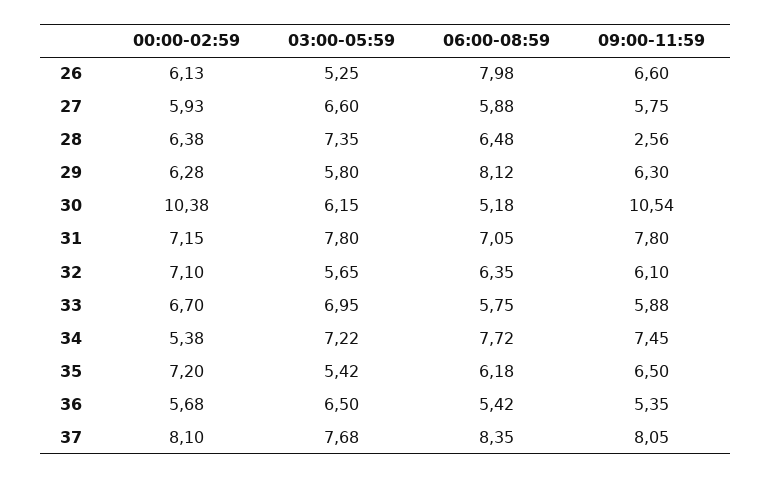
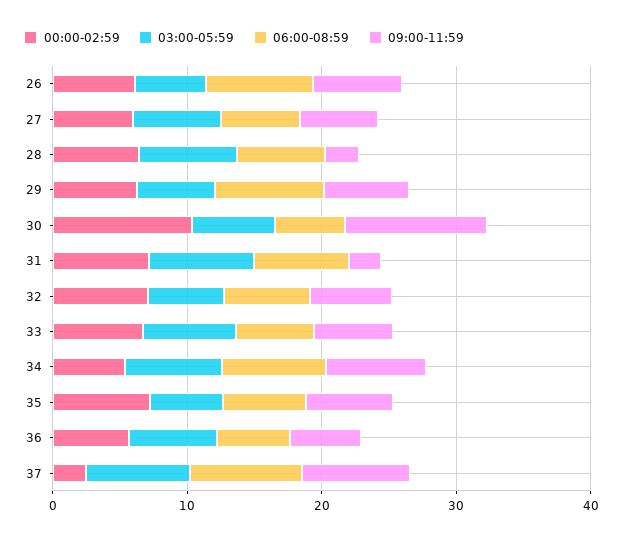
09:00-11:59, 31: 7.8 -> 2
00:00-02:59, 37: 8.1 -> 2

